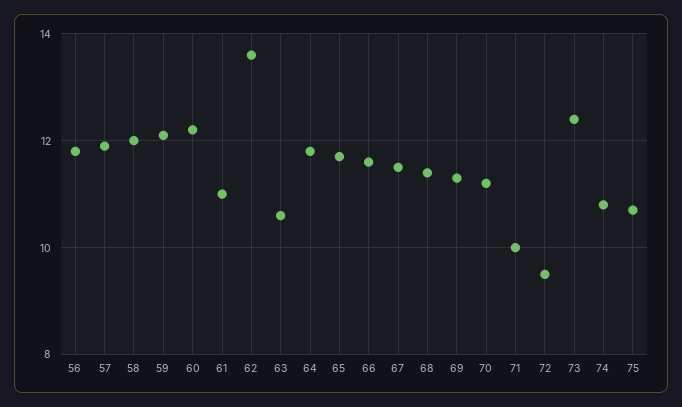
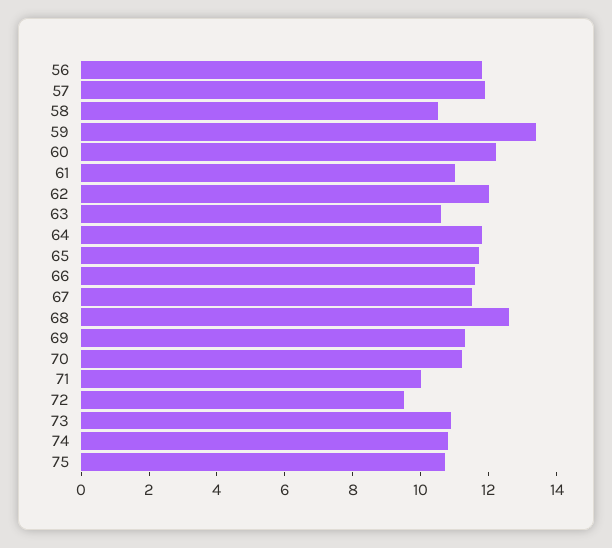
58: 12 -> 10.5
59: 12 -> 13.5
62: 13.5 -> 12
68: 11.5 -> 12.5
73: 12.5 -> 11

